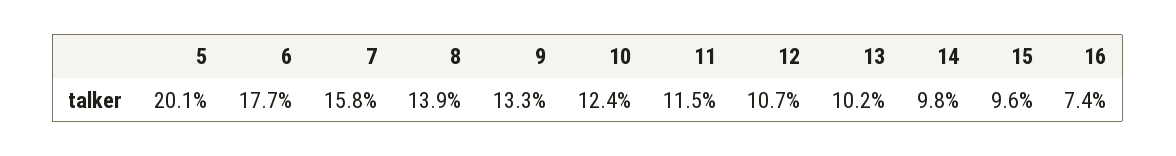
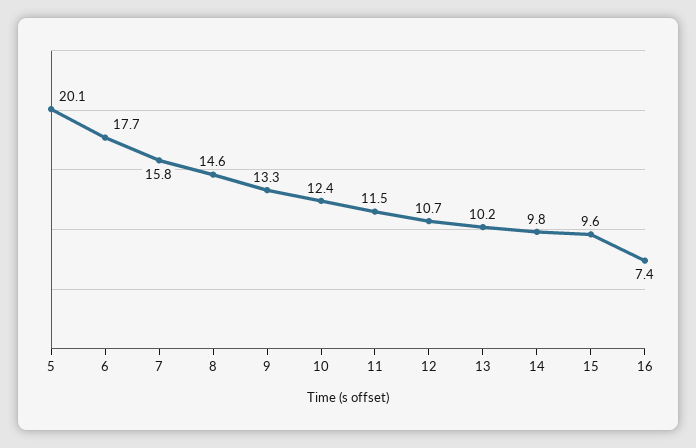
8: 13.9 -> 14.6

